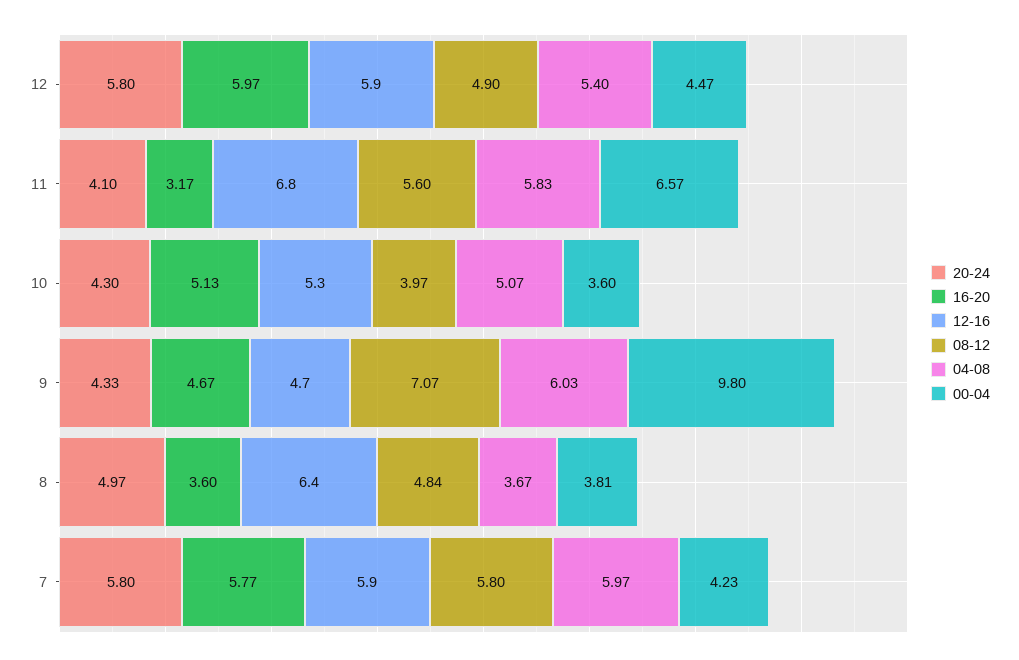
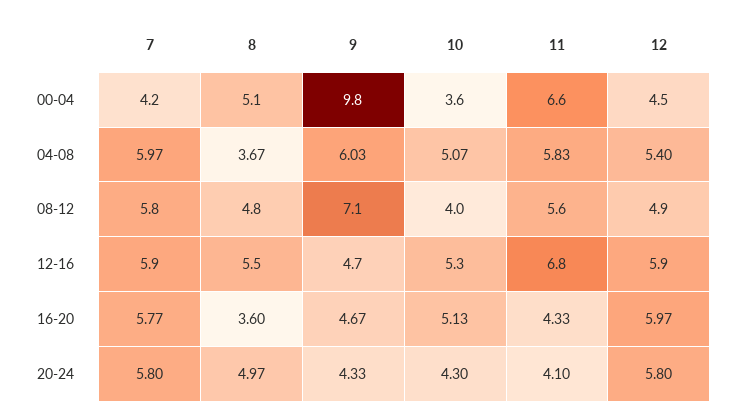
16-20, 11: 3.17 -> 4.33
12-16, 8: 6.4 -> 5.5
00-04, 8: 3.81 -> 5.1

